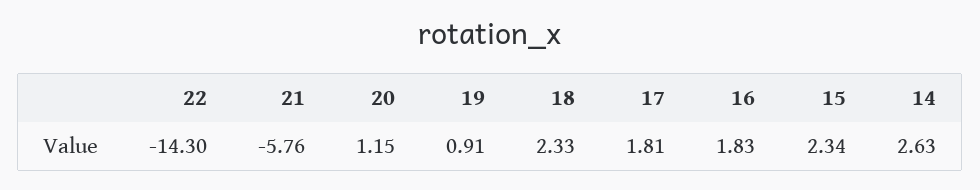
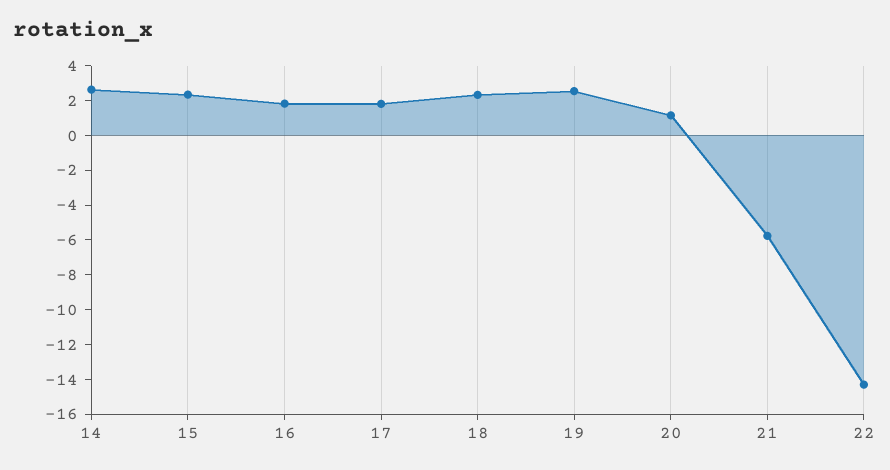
19: 0.91 -> 2.5

